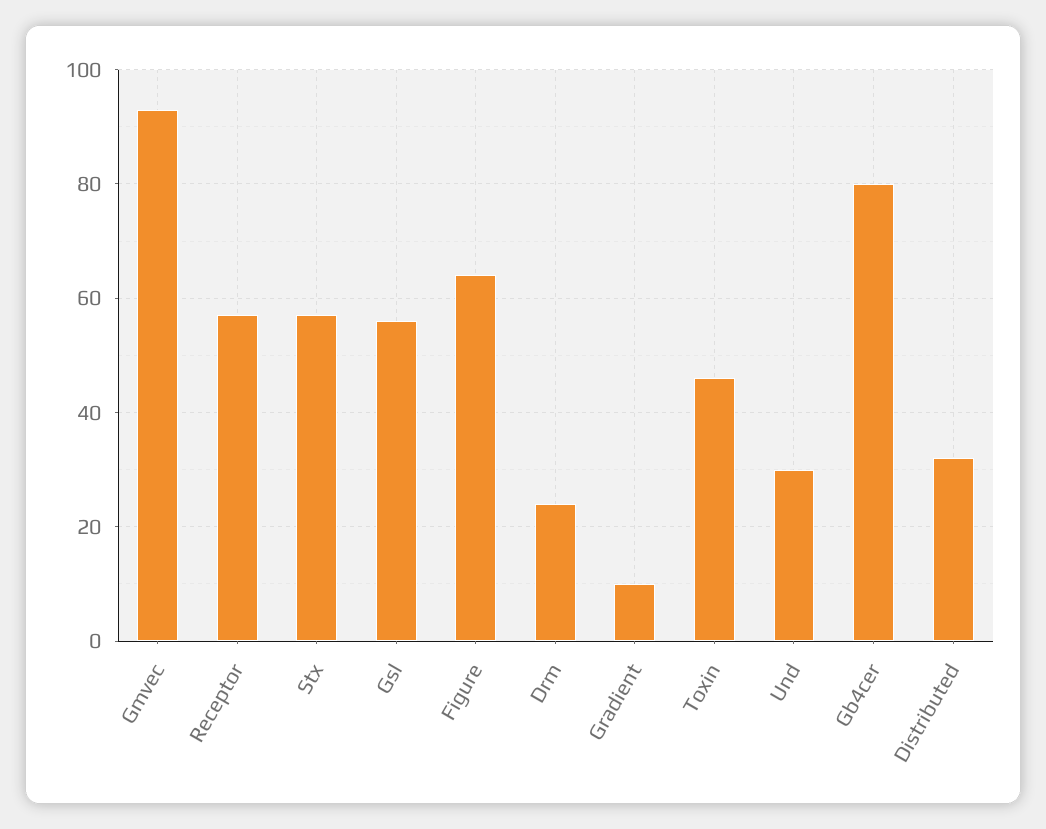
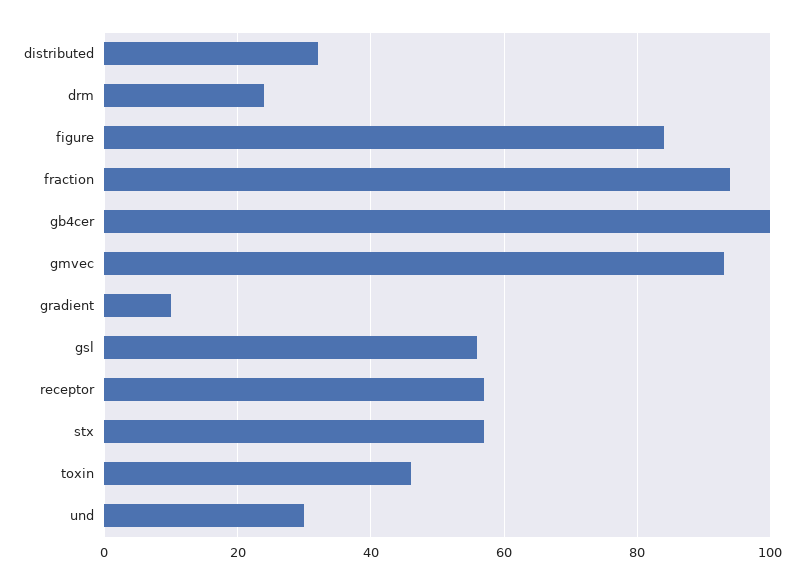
Figure: 65 -> 85
Gb4cer: 80 -> 100
fraction: none -> 95

